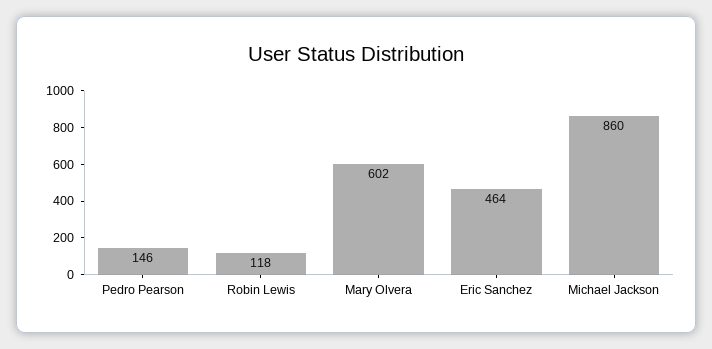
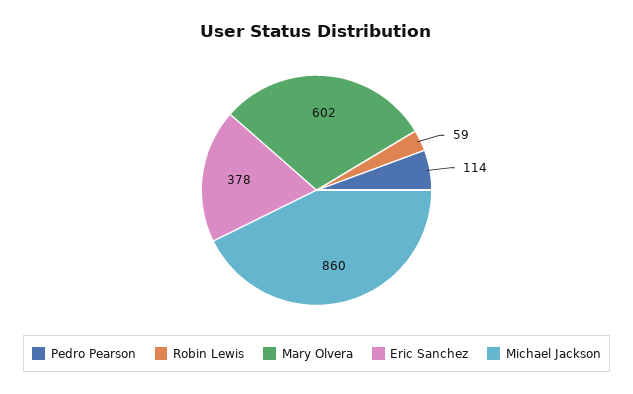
Pedro Pearson: 146 -> 114
Robin Lewis: 118 -> 59
Eric Sanchez: 464 -> 378

